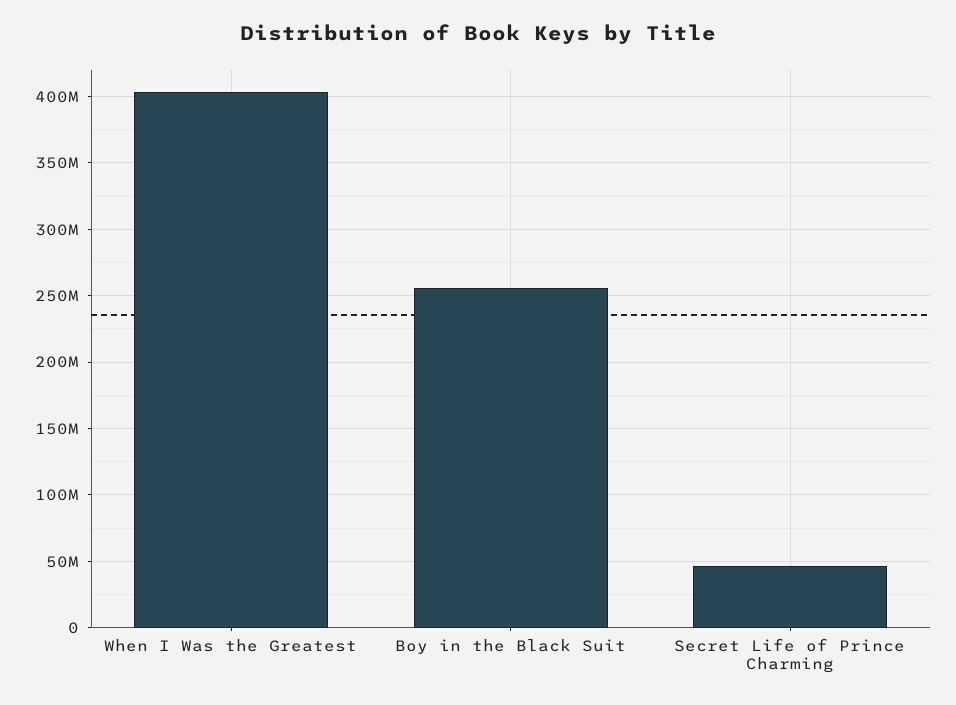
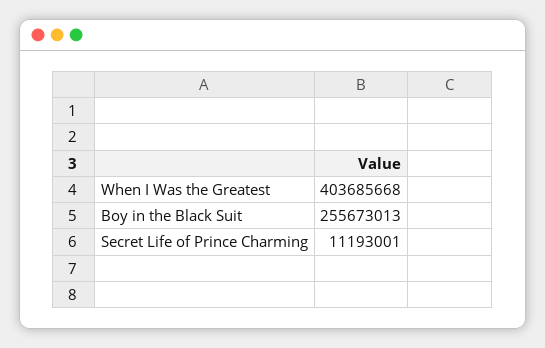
Secret Life of Prince Charming: 45000000 -> 11193001

